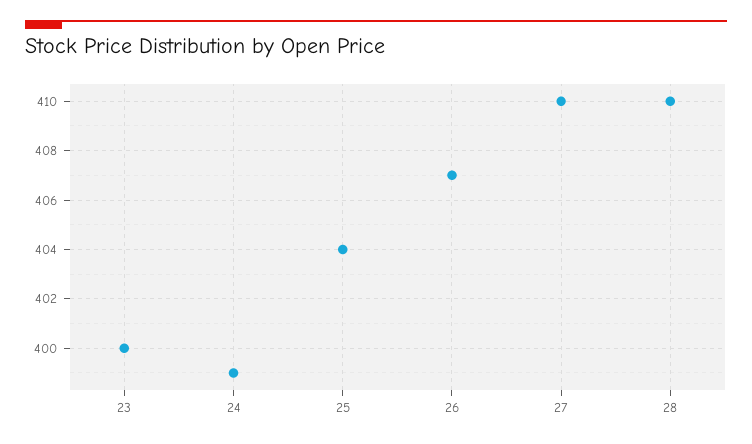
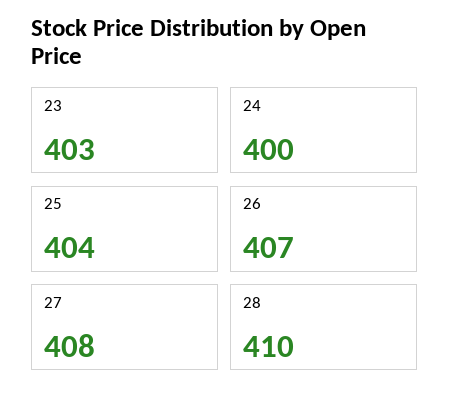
23: 400 -> 403
24: 399 -> 400
27: 410 -> 408

